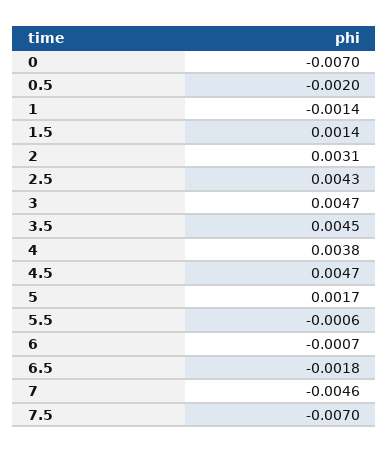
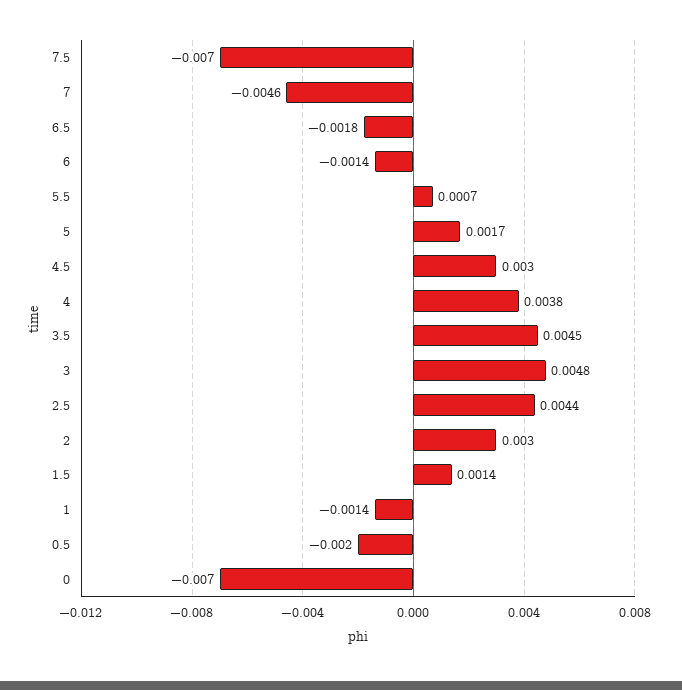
2: 0.0031 -> 0.003
2.5: 0.0043 -> 0.0044
3: 0.0047 -> 0.0048
4.5: 0.0047 -> 0.003
5.5: -0.0006 -> 0.0007
6: -0.0007 -> -0.0014

